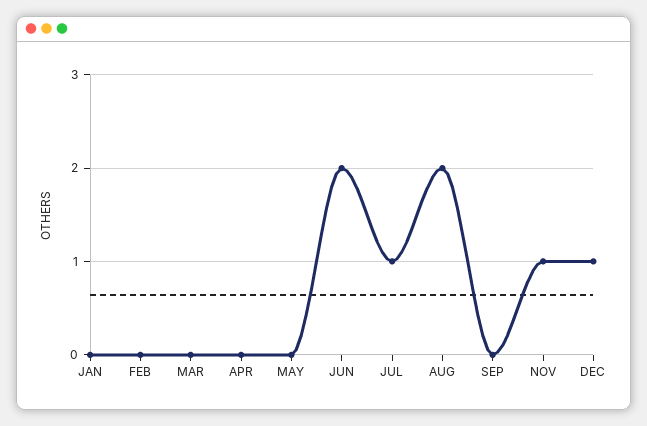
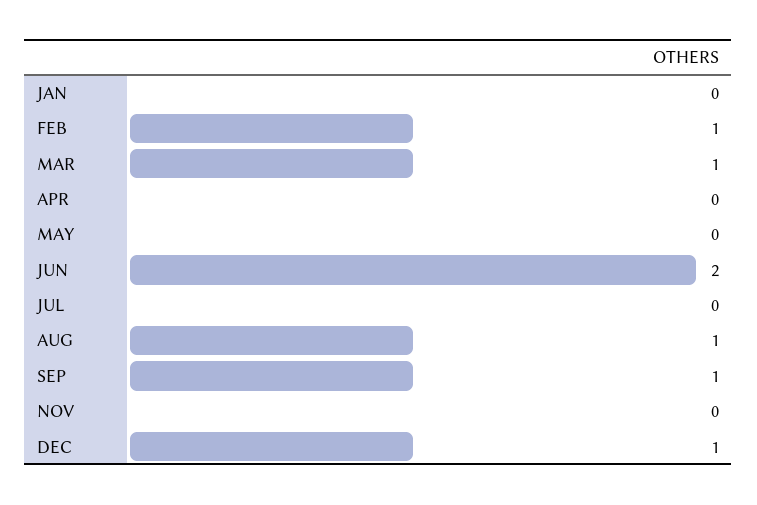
FEB: 0 -> 1
MAR: 0 -> 1
JUL: 1 -> 0
AUG: 2 -> 1
SEP: 0 -> 1
NOV: 1 -> 0

